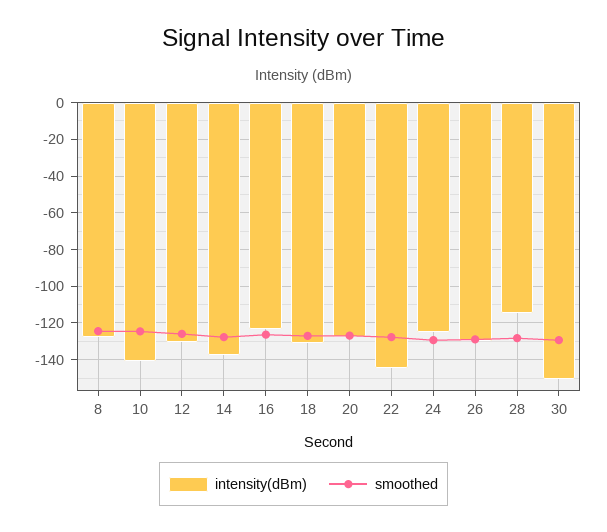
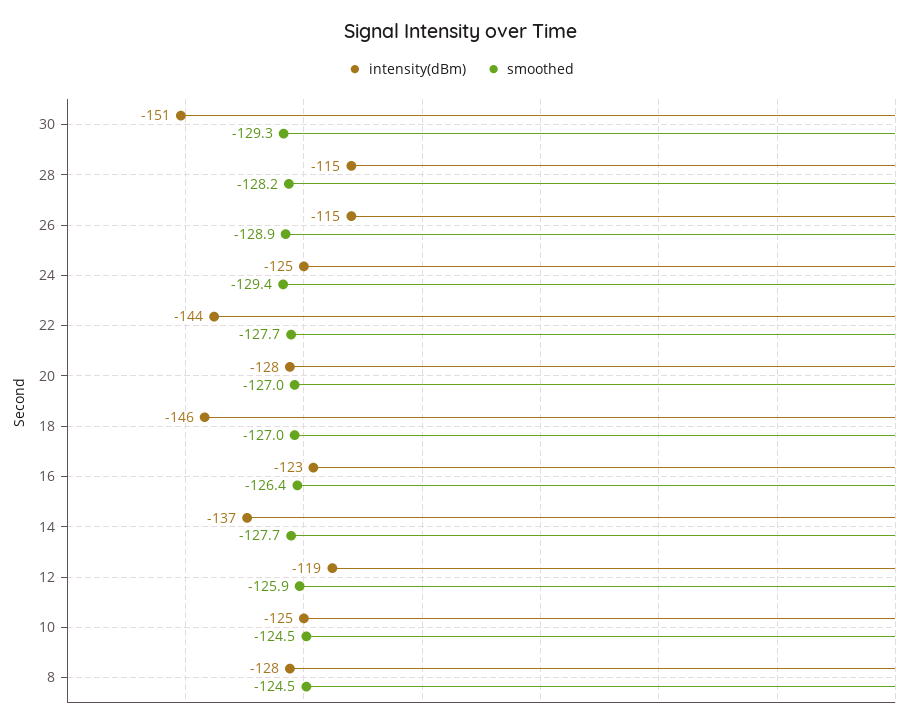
intensity(dBm), 10: -140 -> -125
intensity(dBm), 12: -130 -> -119
intensity(dBm), 18: -130 -> -146
intensity(dBm), 26: -130 -> -115

